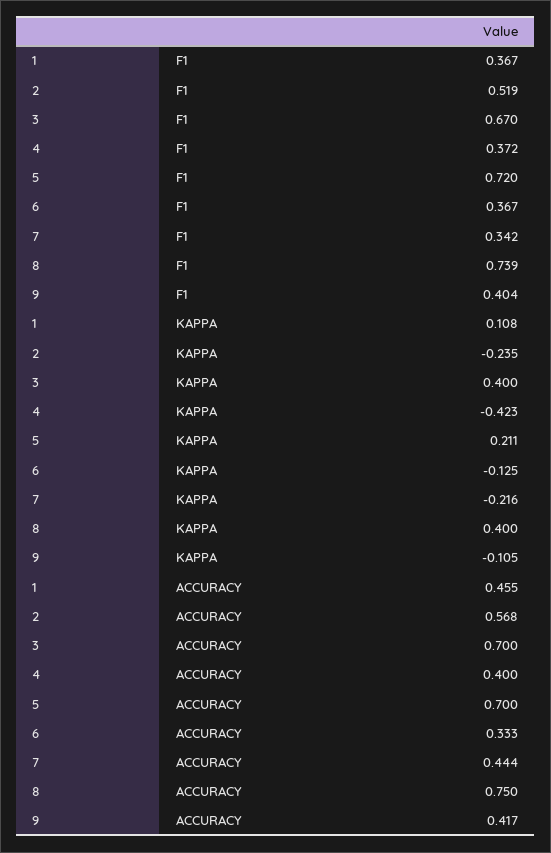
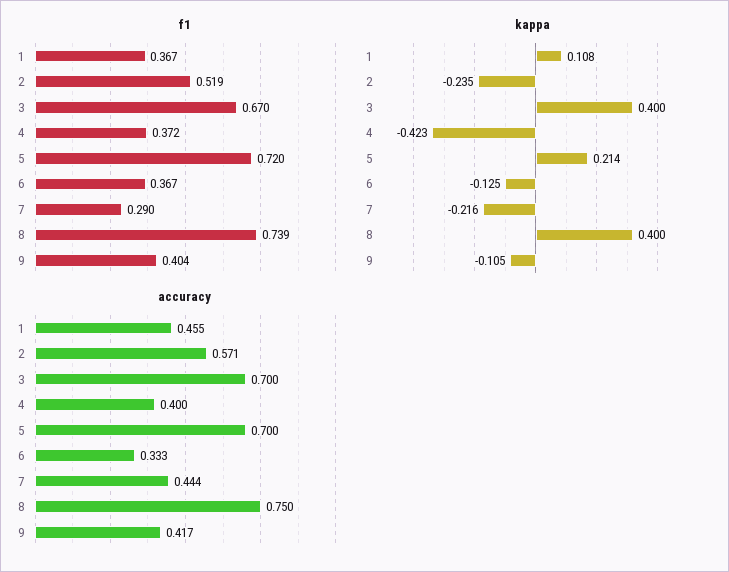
F1, 7: 0.342 -> 0.29
KAPPA, 5: 0.211 -> 0.214
ACCURACY, 2: 0.568 -> 0.571

